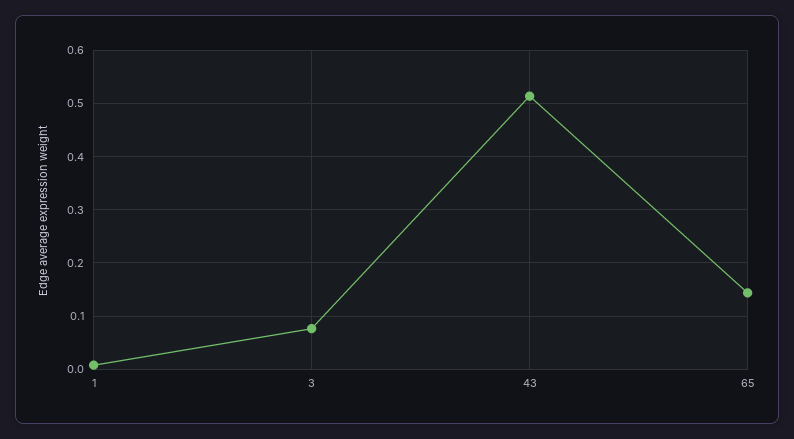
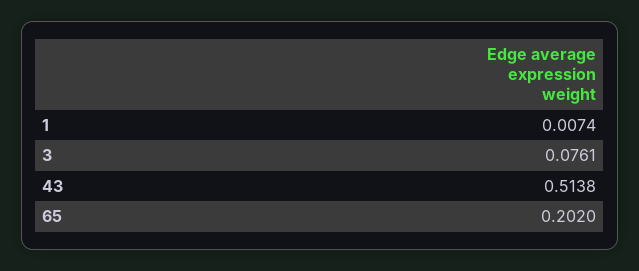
65: 0.14 -> 0.202

